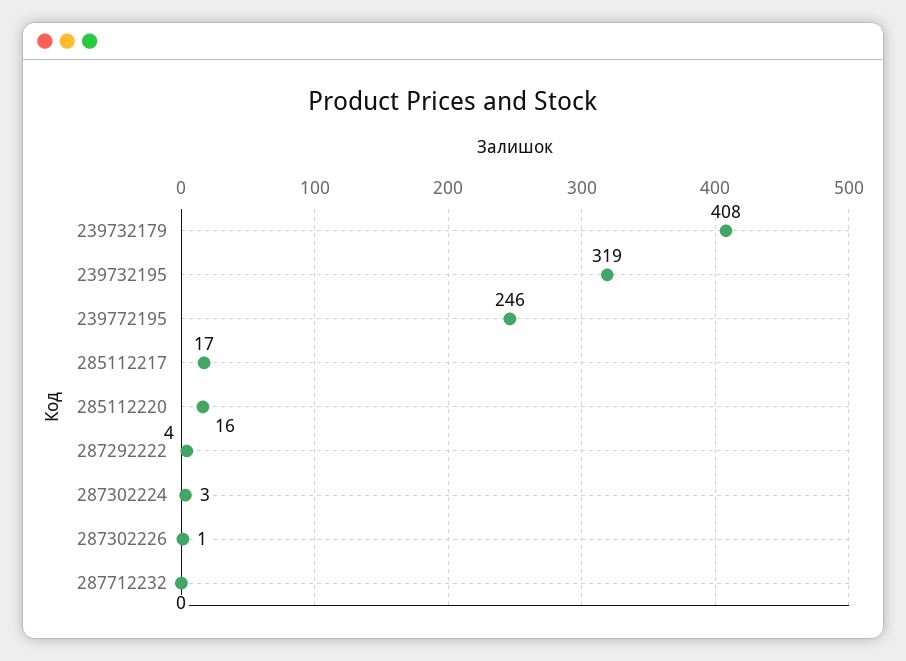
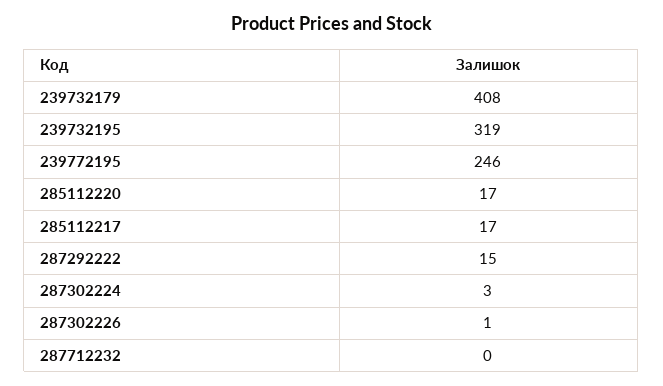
285112220: 16 -> 17
287292222: 4 -> 15

